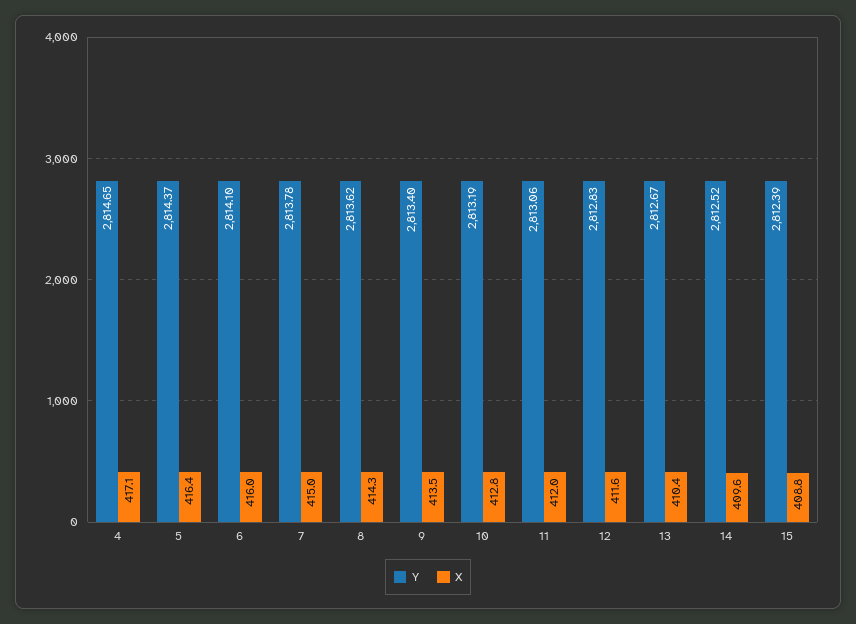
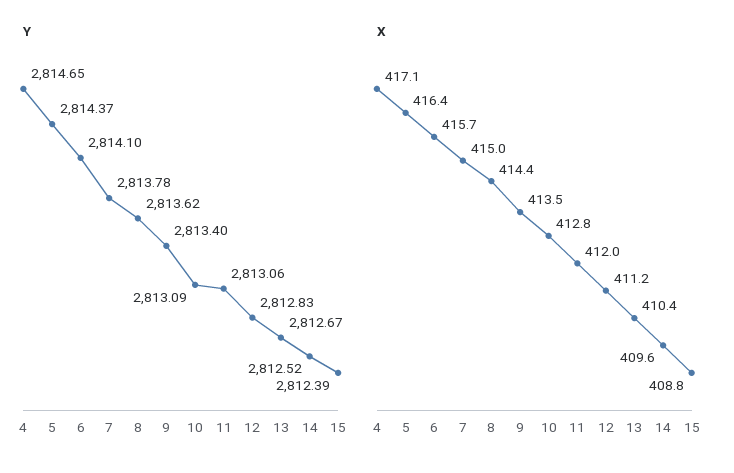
X, 6: 416 -> 415.7
X, 8: 414.3 -> 414.4
Y, 10: 2813.19 -> 2813.09
X, 12: 411.6 -> 411.2

